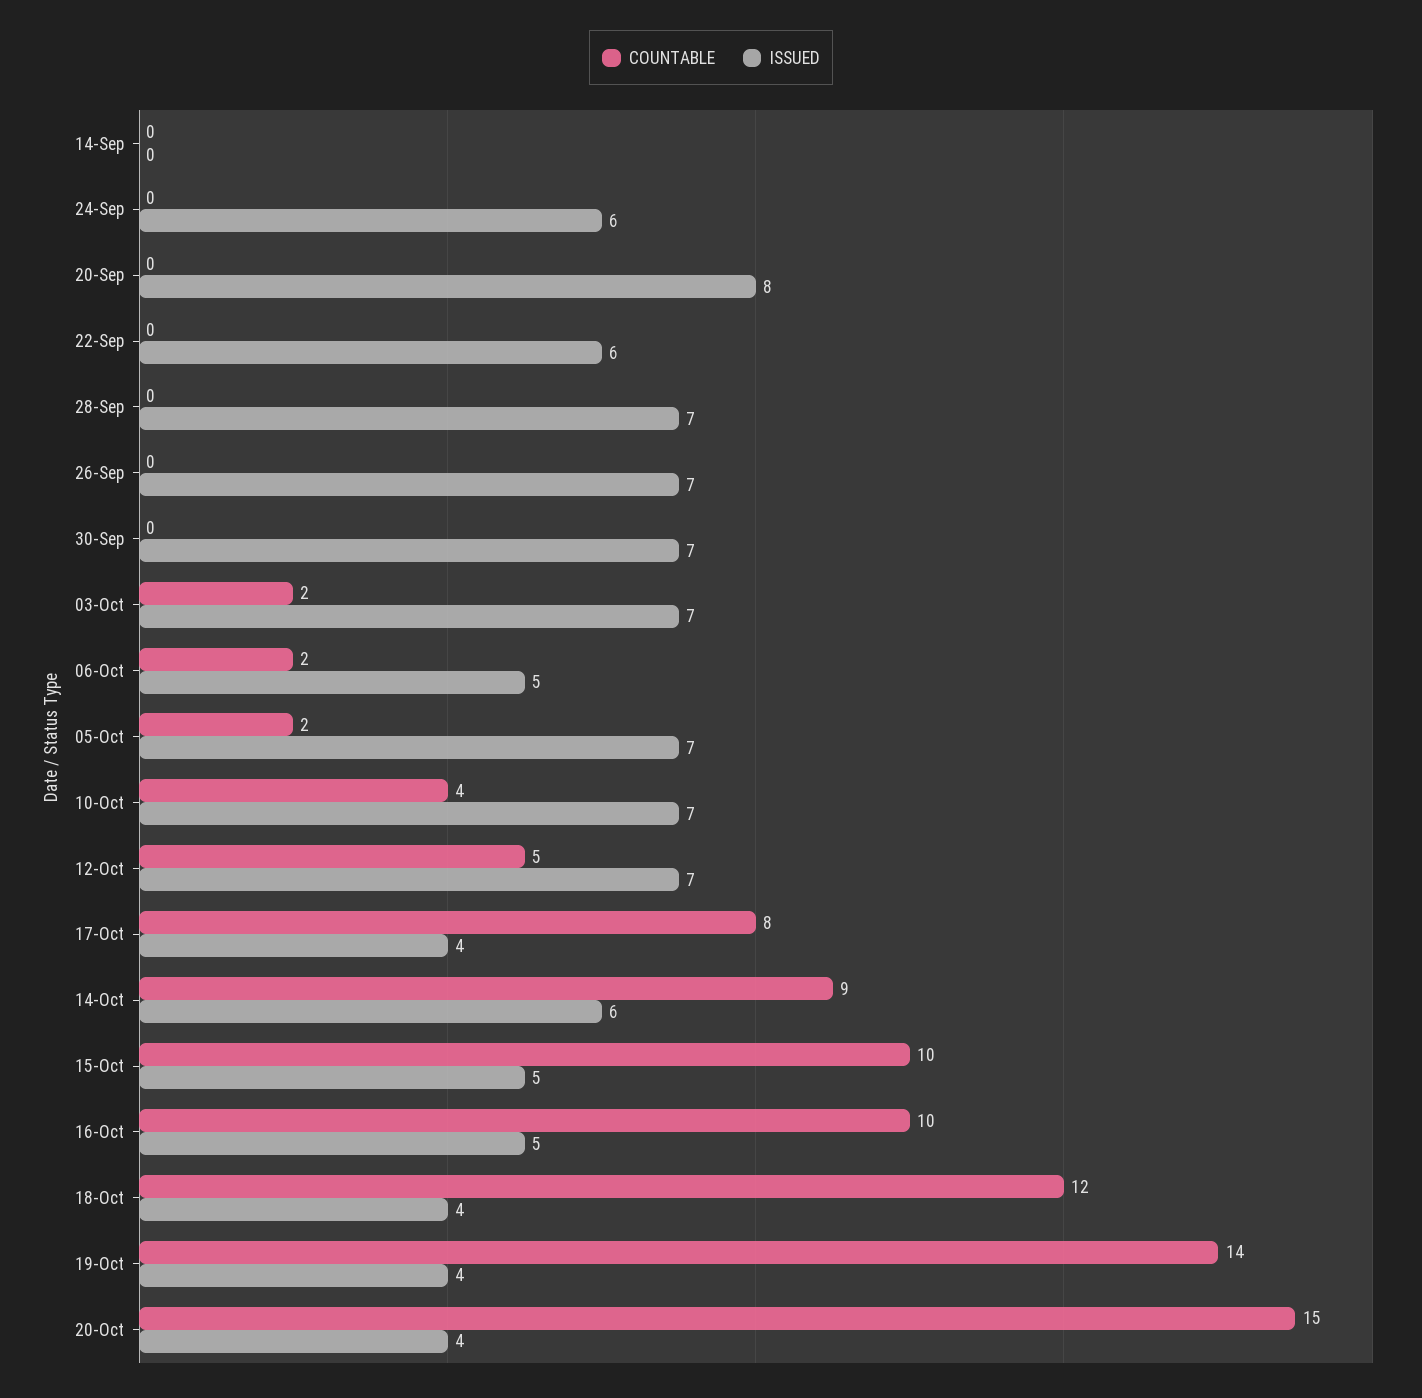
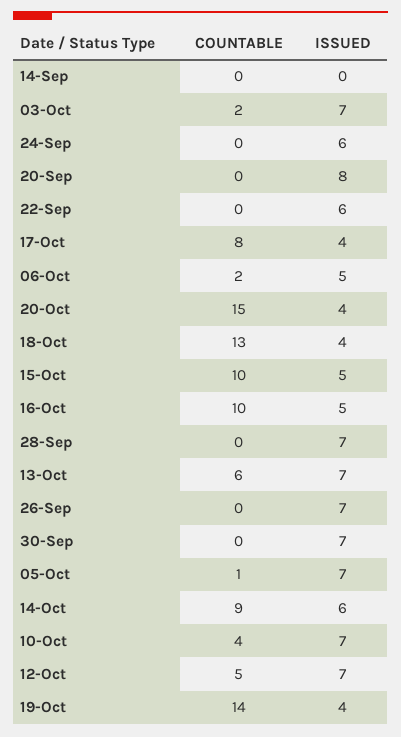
COUNTABLE, 05-Oct: 2 -> 1
COUNTABLE, 18-Oct: 12 -> 13
COUNTABLE, 13-Oct: none -> 6
ISSUED, 13-Oct: none -> 7

